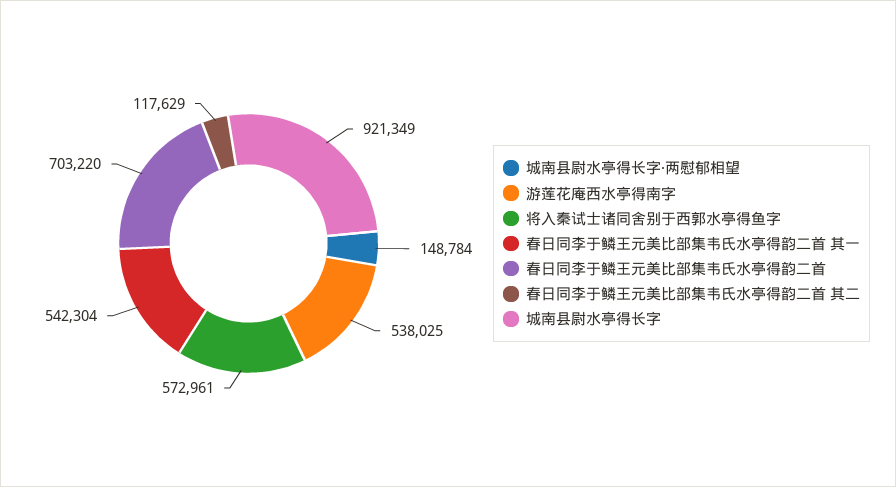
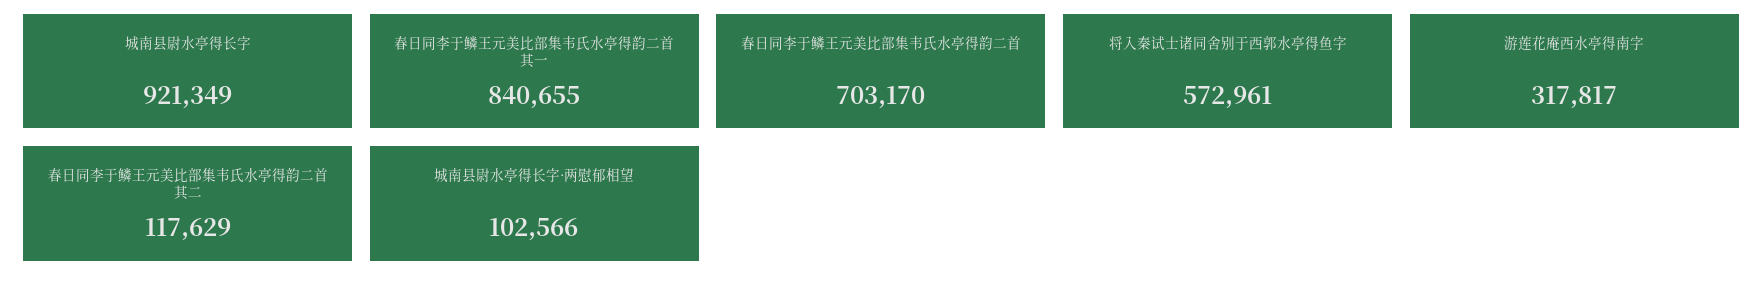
城南县尉水亭得长字·两慰郁相望: 148784 -> 102566
游莲花庵西水亭得南字: 538025 -> 317817
春日同李于鳞王元美比部集韦氏水亭得韵二首 其一: 542304 -> 840655
春日同李于鳞王元美比部集韦氏水亭得韵二首: 703220 -> 703170

